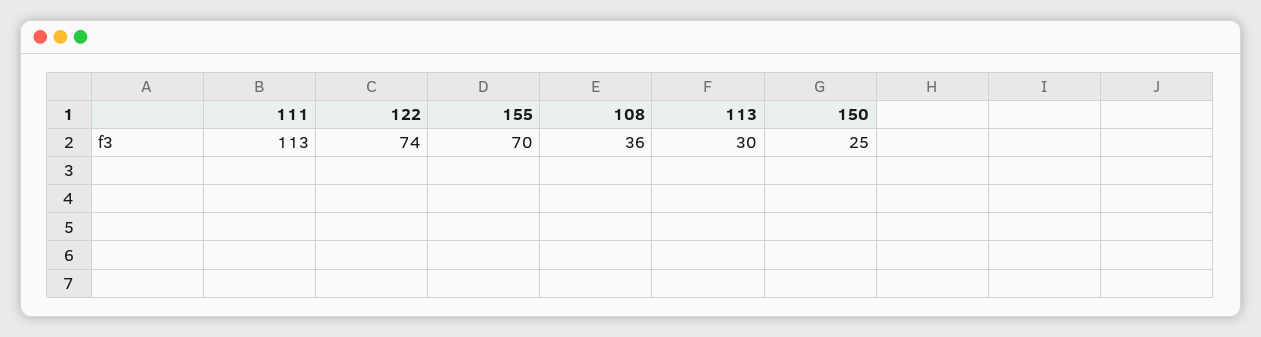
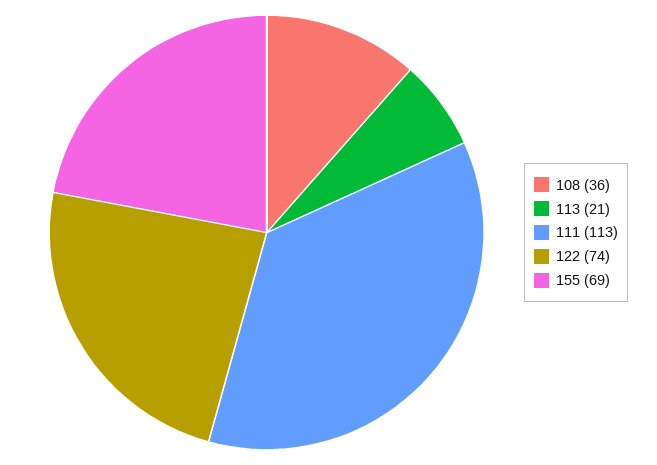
155: 70 -> 69
113: 30 -> 21
150: 25 -> none

